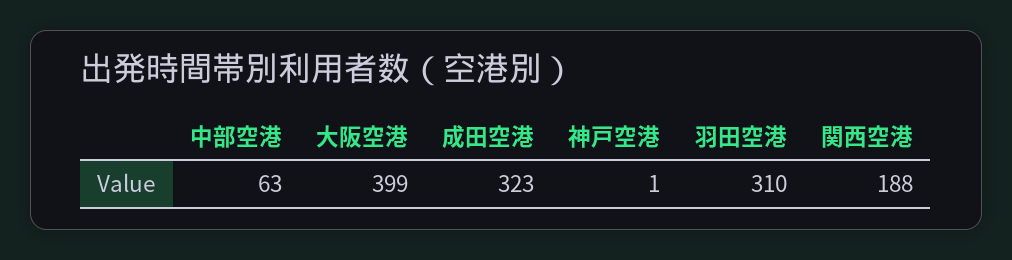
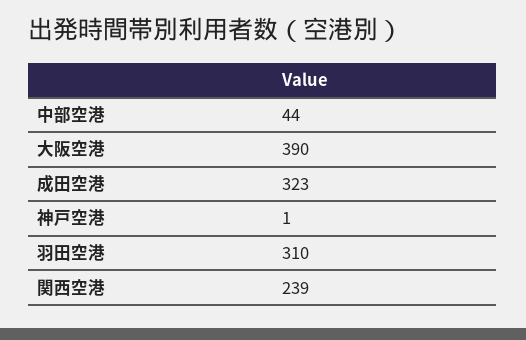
中部空港: 63 -> 44
大阪空港: 399 -> 390
関西空港: 188 -> 239

